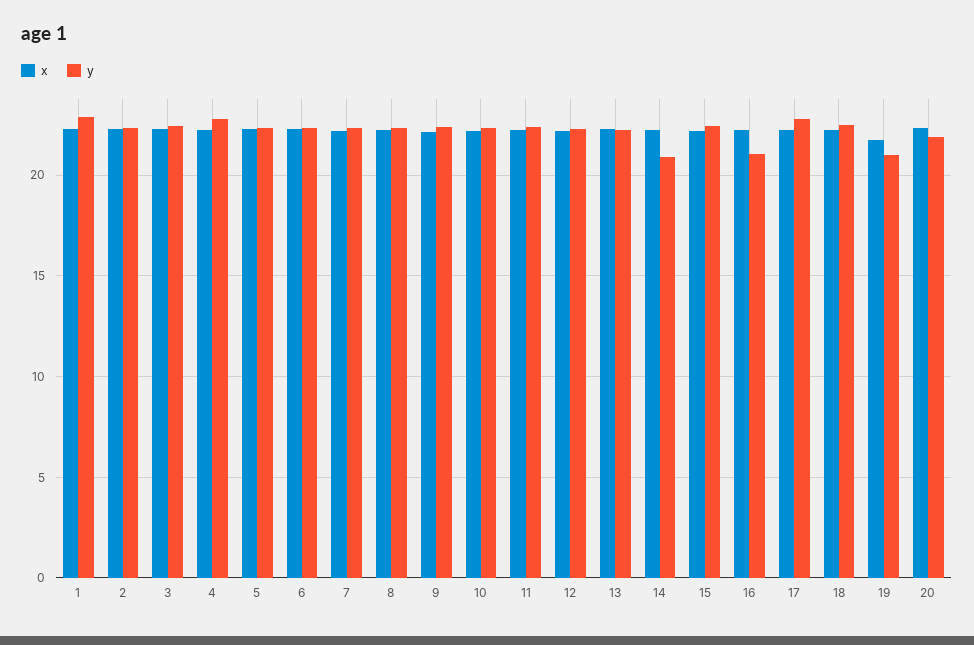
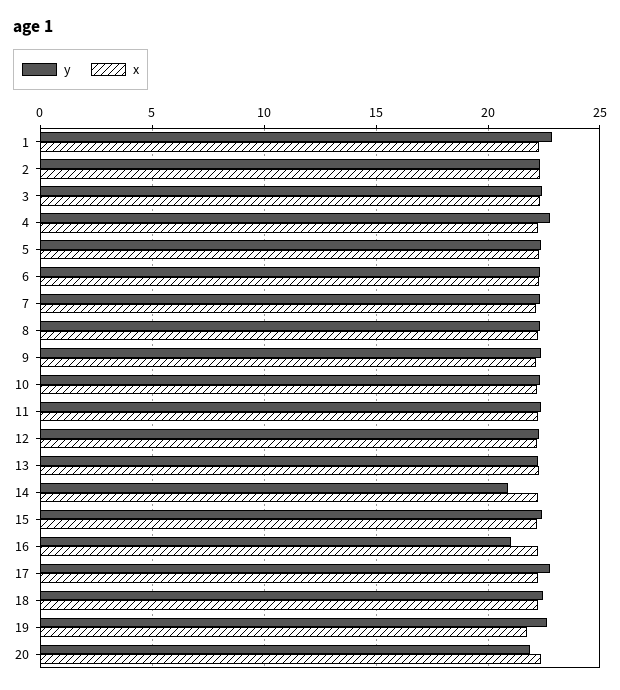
y, 19: 21 -> 22.5

